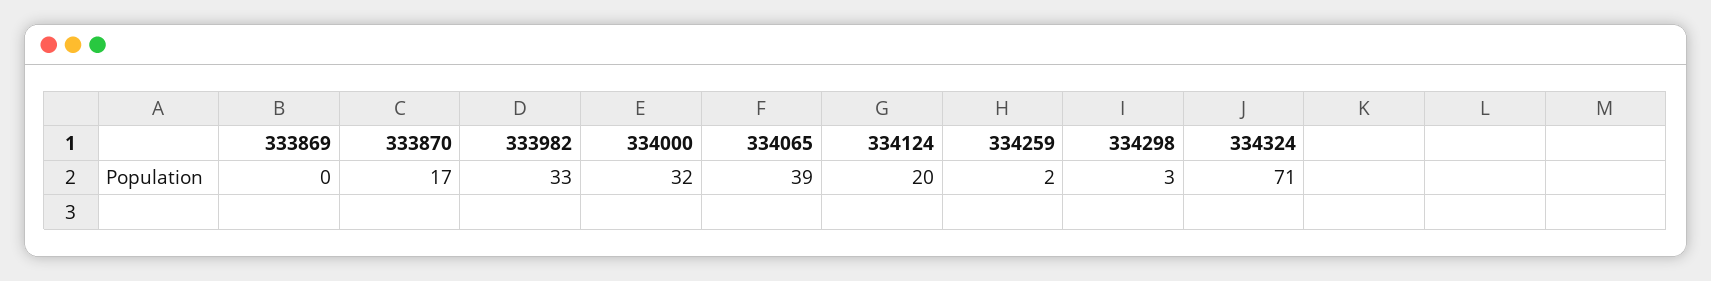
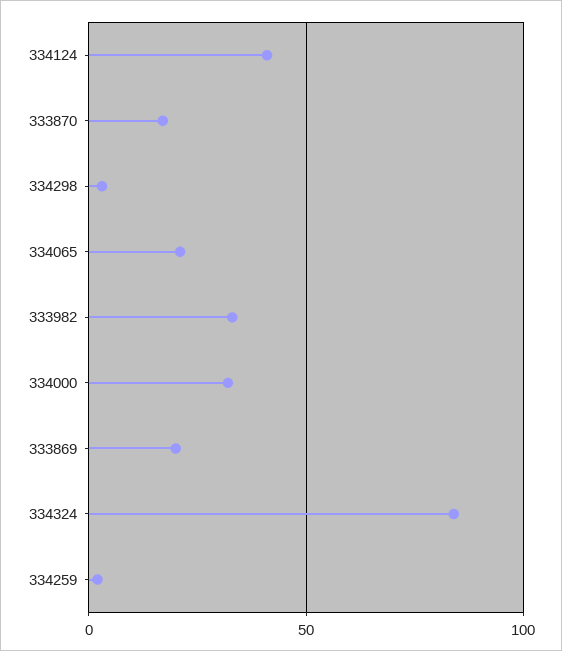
333869: 0 -> 20
334065: 39 -> 20
334124: 20 -> 40
334324: 71 -> 85

